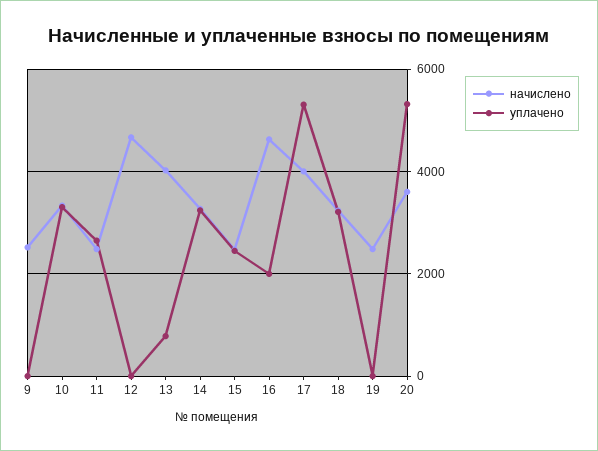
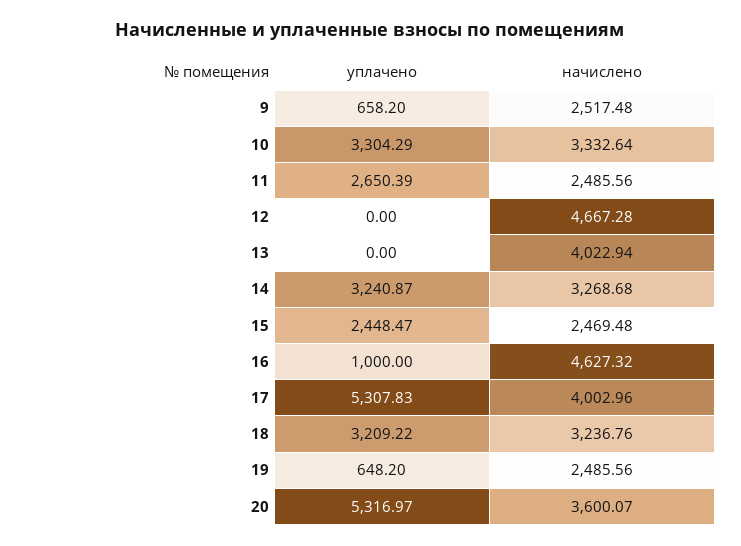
уплачено, 9: 0 -> 658.2
уплачено, 13: 800 -> 0
уплачено, 16: 2000 -> 1000
уплачено, 19: 0 -> 648.2

